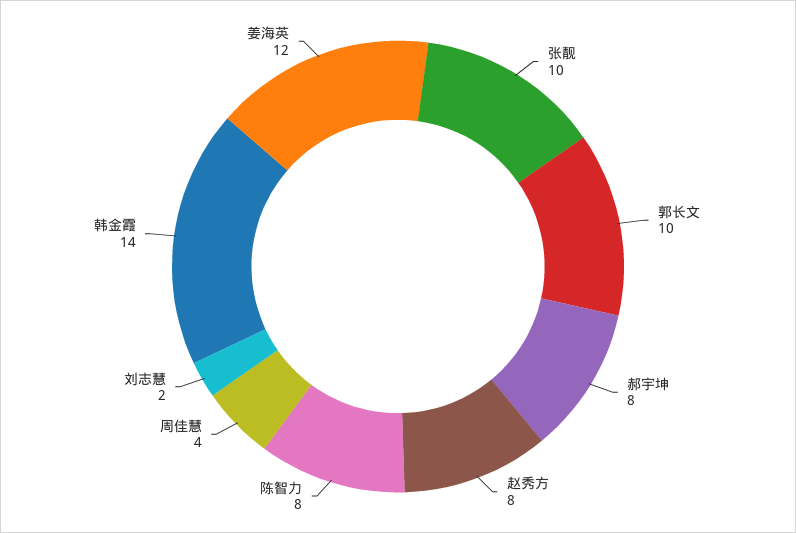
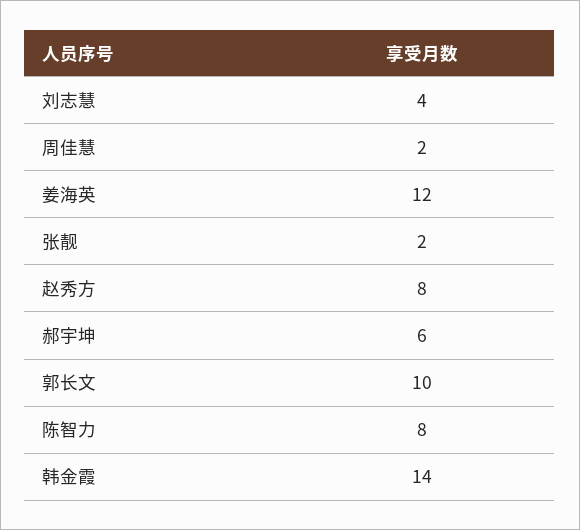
张靓: 10 -> 2
郝宇坤: 8 -> 6
周佳慧: 4 -> 2
刘志慧: 2 -> 4

